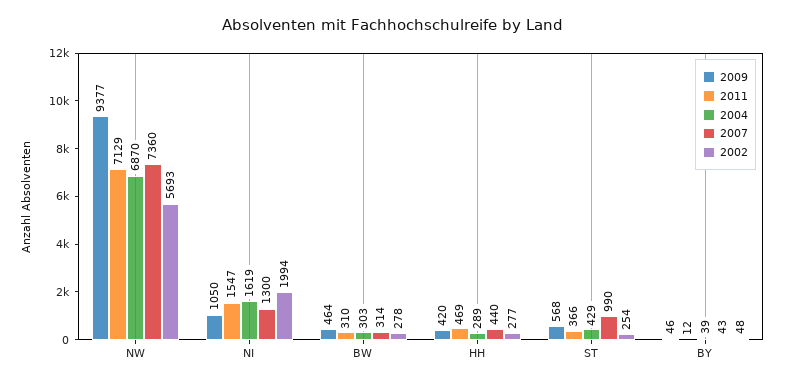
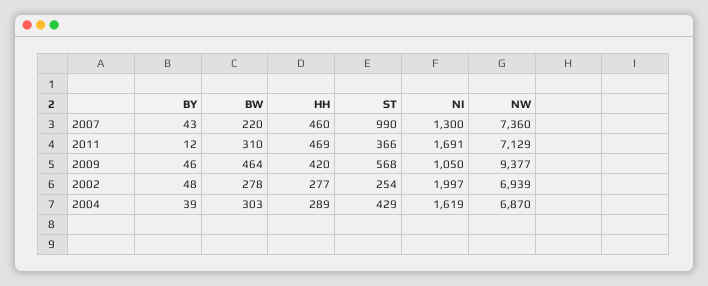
2002, NW: 5693 -> 6939
2011, NI: 1547 -> 1691
2002, NI: 1994 -> 1997
2007, BW: 314 -> 220
2007, HH: 440 -> 460

